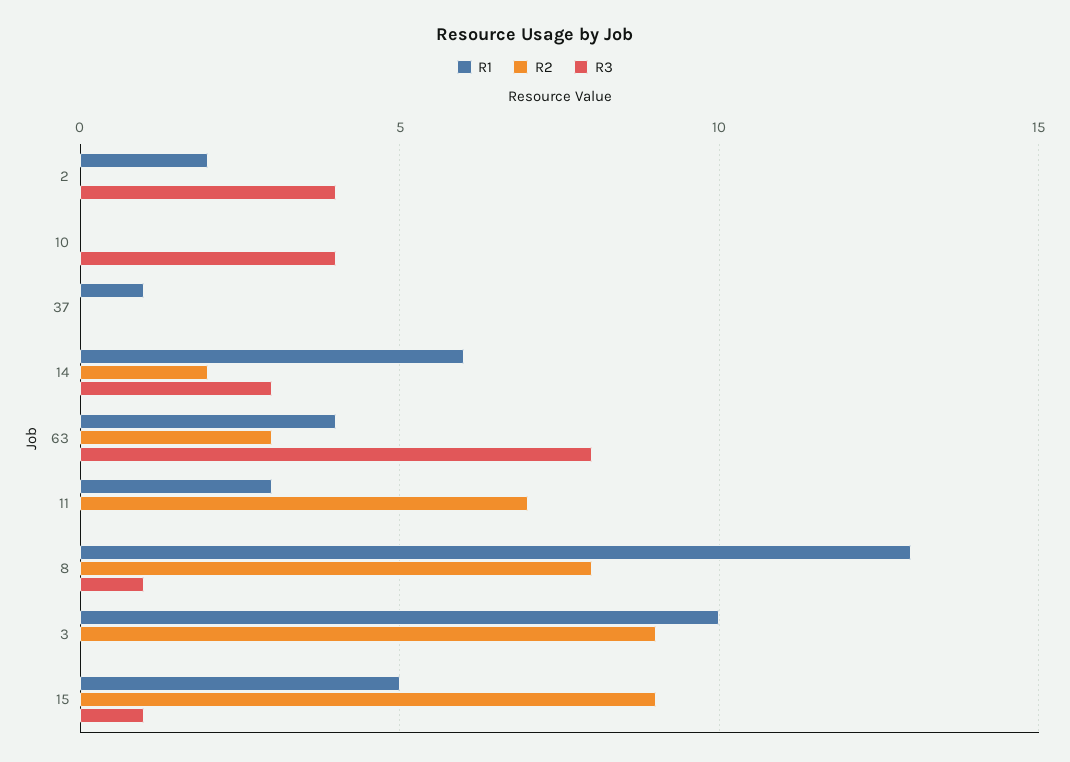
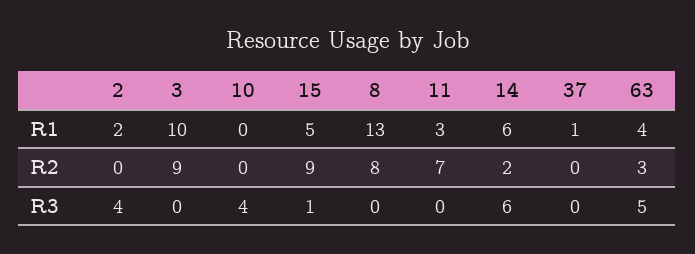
R3, 14: 3 -> 6
R3, 63: 8 -> 5
R3, 8: 1 -> 0

